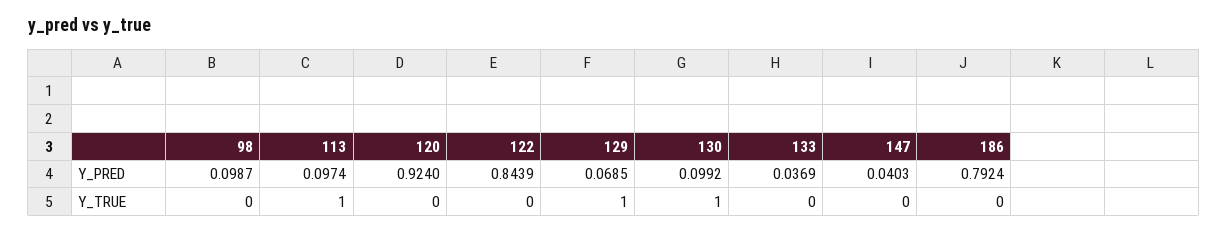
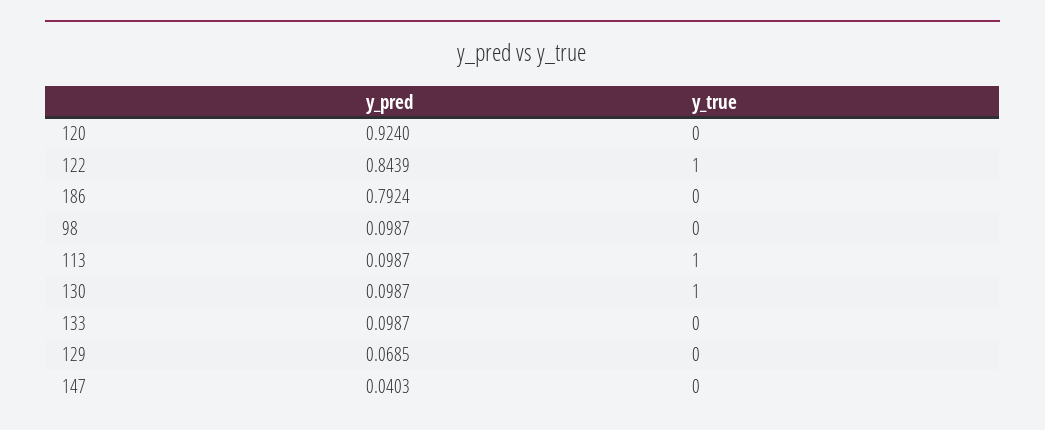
113, Y_PRED: 0.0974 -> 0.0987
130, Y_PRED: 0.0992 -> 0.0987
133, Y_PRED: 0.0369 -> 0.0987
122, Y_TRUE: 0 -> 1
129, Y_TRUE: 1 -> 0

